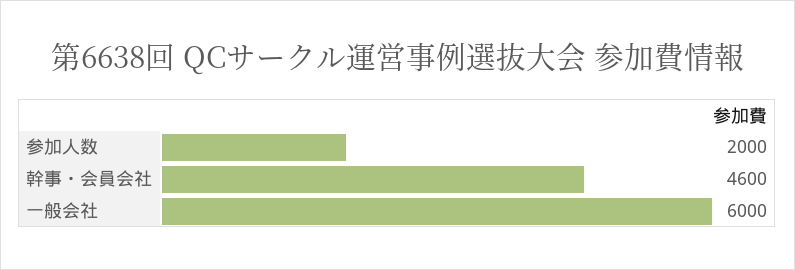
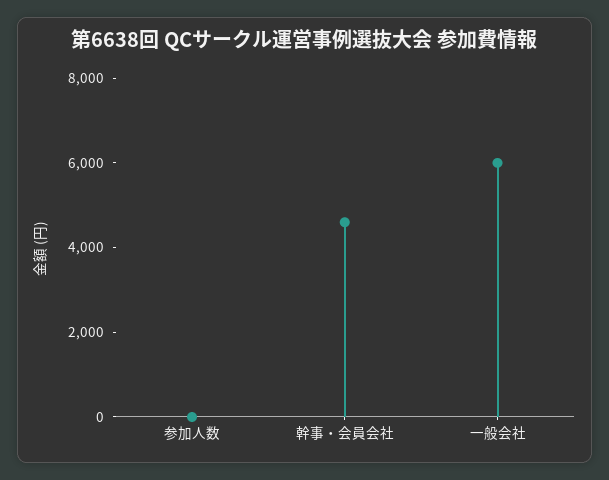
参加人数: 2000 -> 0

